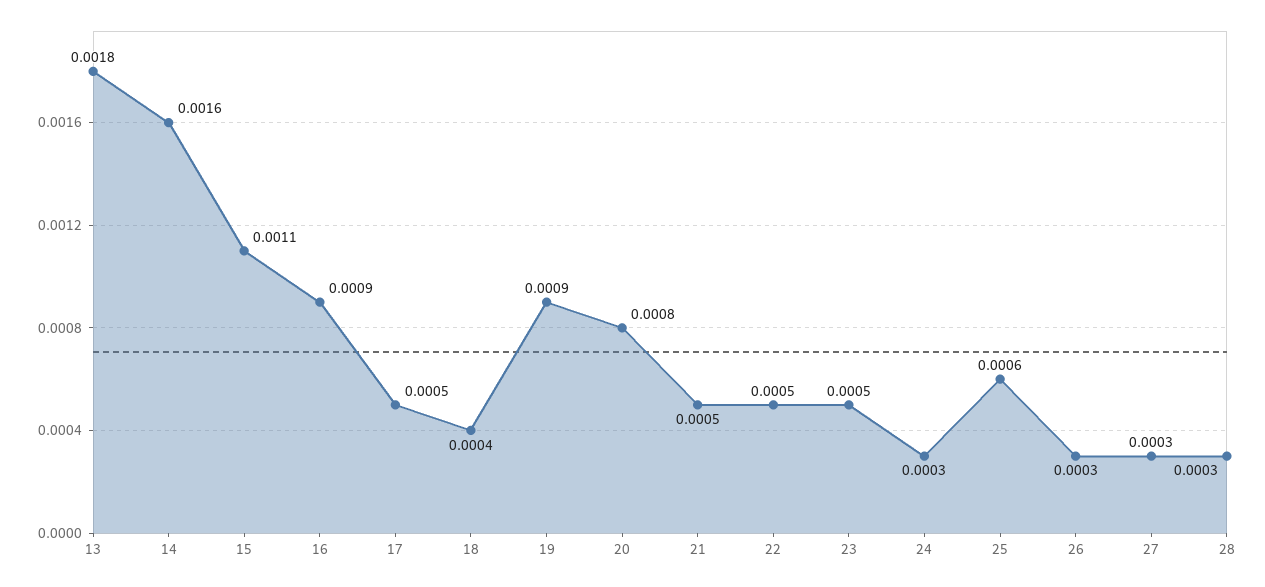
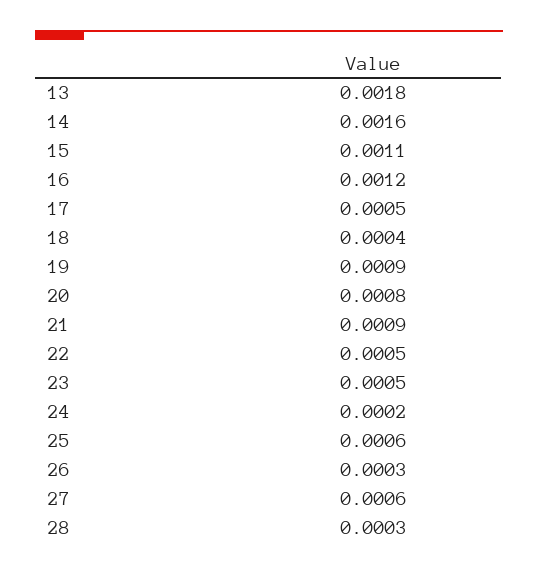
16: 0.0009 -> 0.0012
21: 0.0005 -> 0.0009
24: 0.0003 -> 0.0002
27: 0.0003 -> 0.0006

